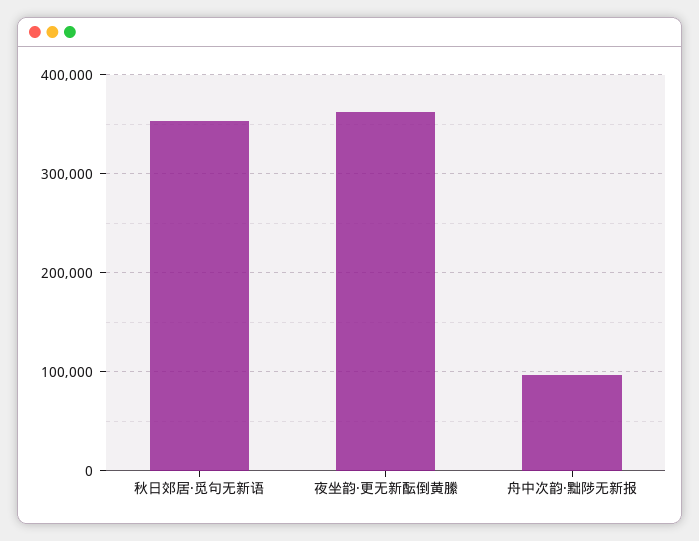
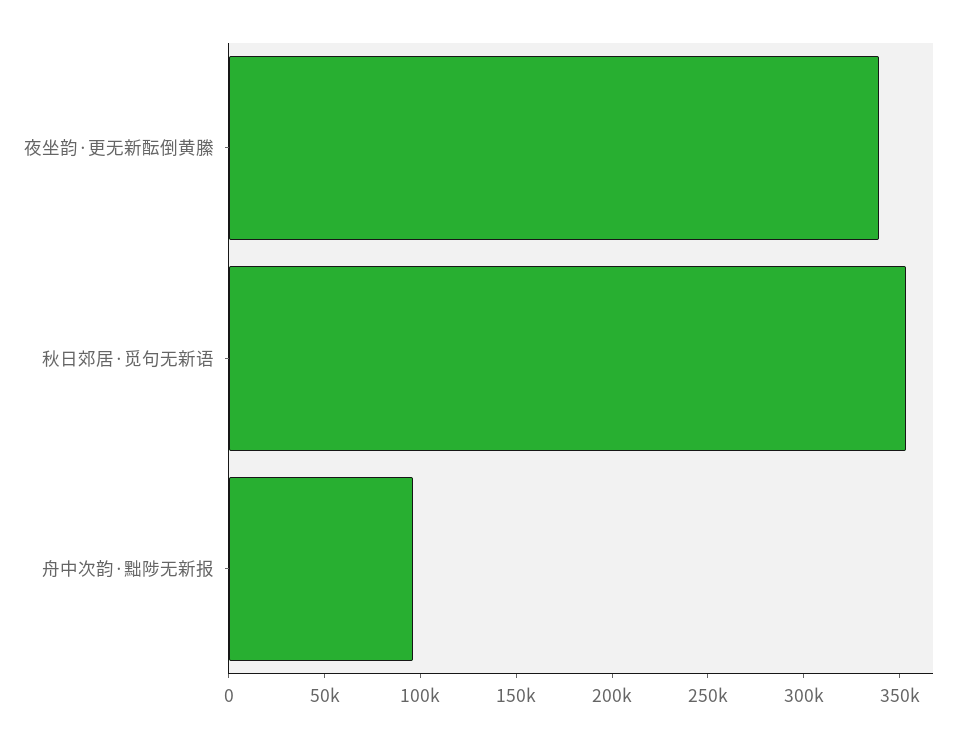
夜坐韵·更无新酝倒黄縢: 360000 -> 340000

